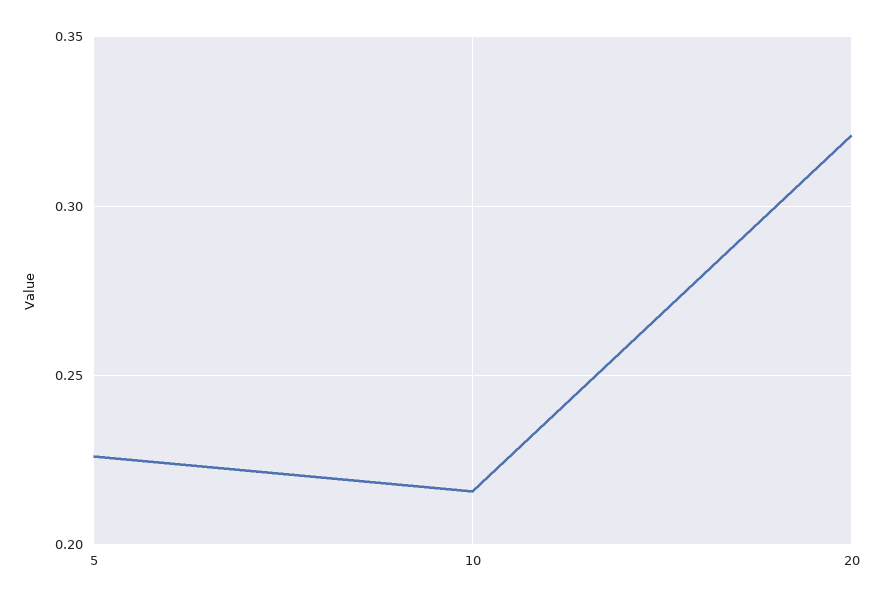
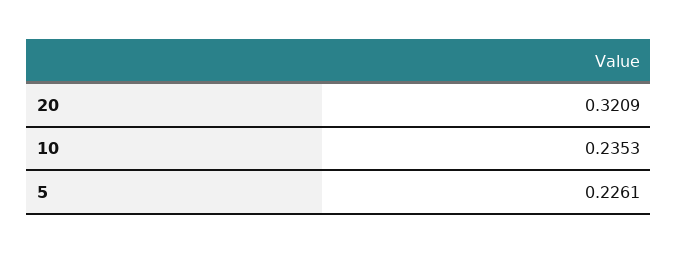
10: 0.215 -> 0.2353

